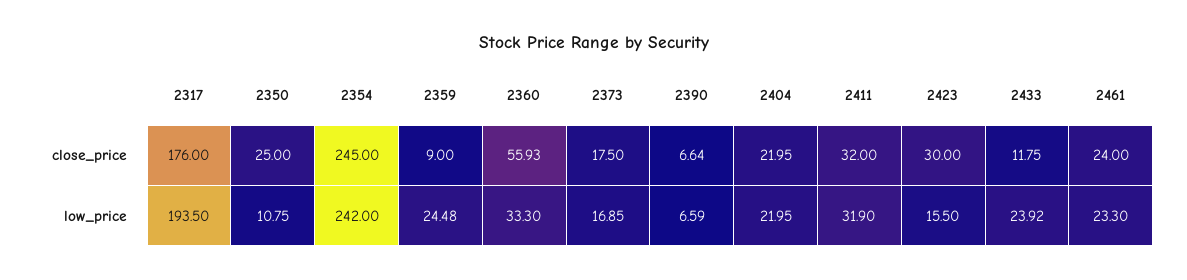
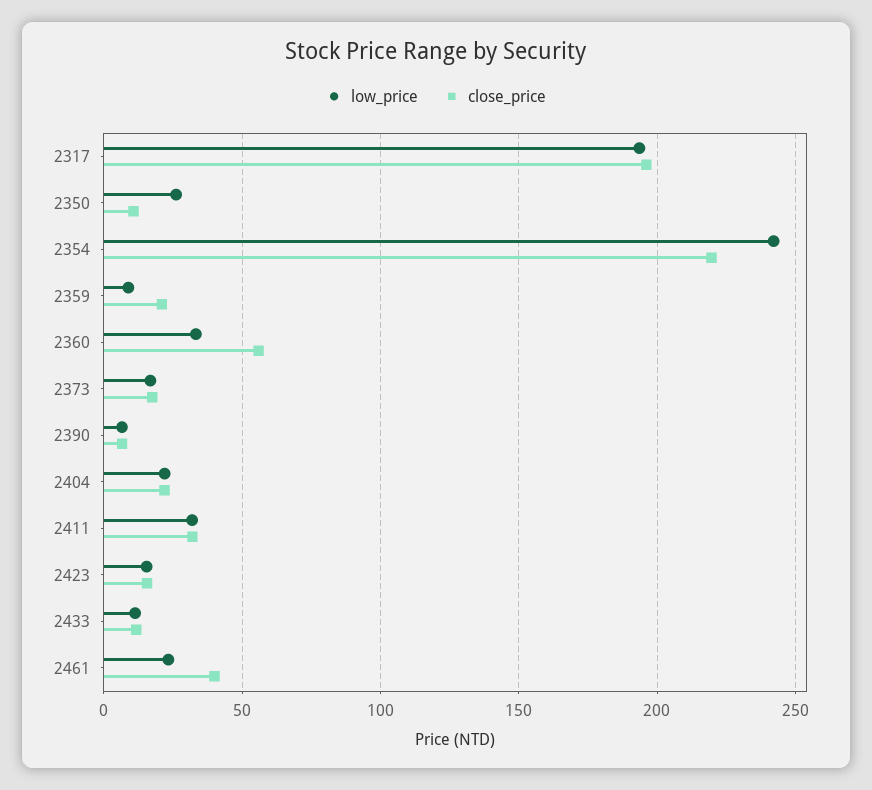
close_price, 2317: 176 -> 195
close_price, 2350: 25 -> 10
close_price, 2354: 245 -> 220
close_price, 2359: 9 -> 20
close_price, 2423: 30 -> 15
close_price, 2461: 24 -> 40
low_price, 2350: 10.75 -> 25
low_price, 2359: 24.48 -> 10
low_price, 2433: 23.92 -> 10

